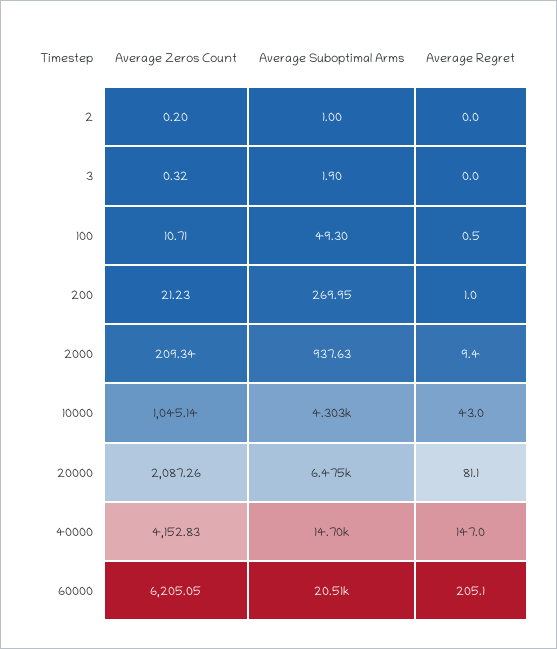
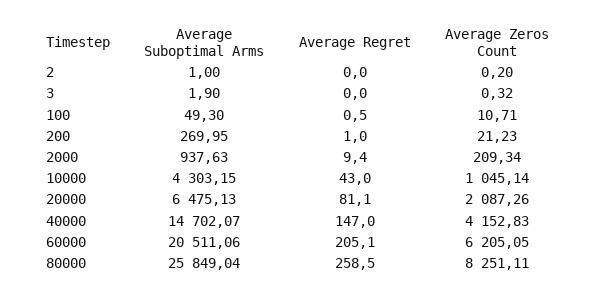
Average Suboptimal Arms, 80000: none -> 25849.04
Average Regret, 80000: none -> 258.5
Average Zeros Count, 80000: none -> 8251.11

